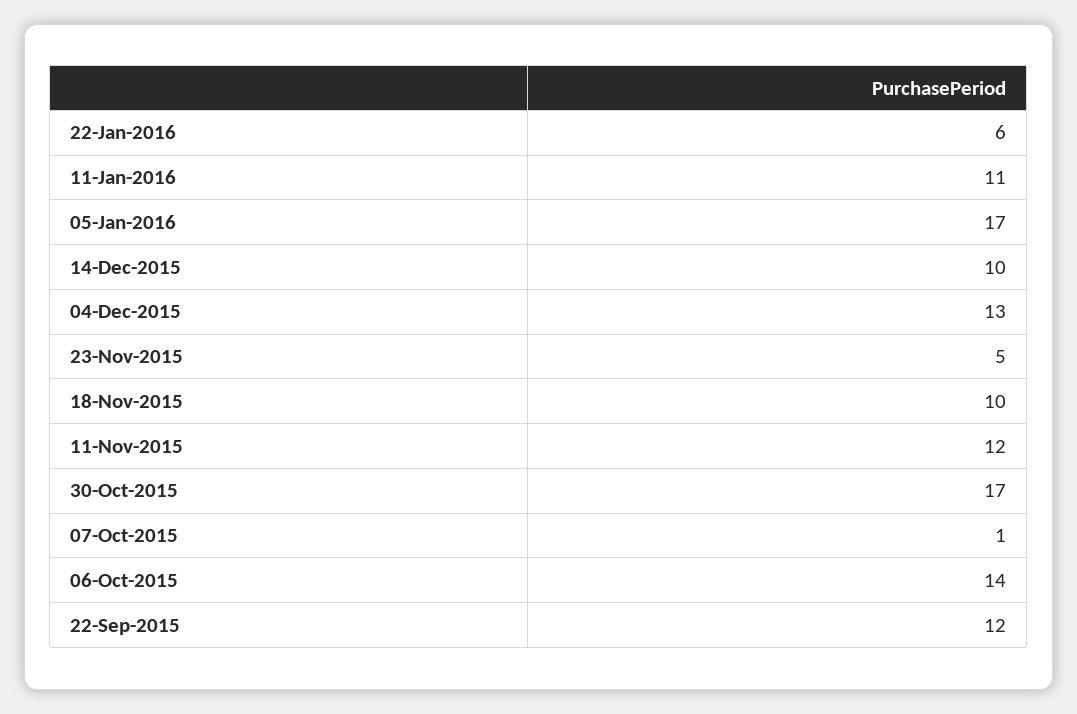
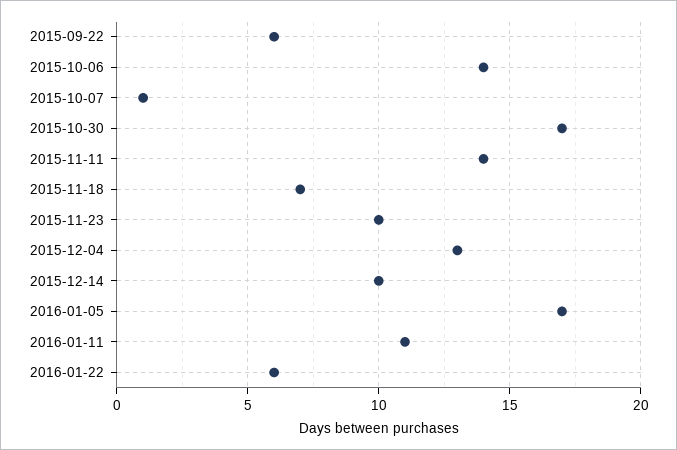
23-Nov-2015: 5 -> 10
18-Nov-2015: 10 -> 7
11-Nov-2015: 12 -> 14
22-Sep-2015: 12 -> 6

